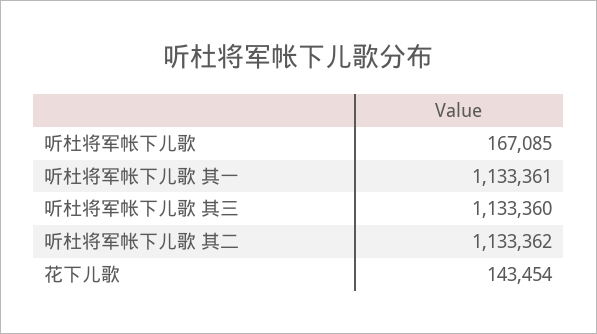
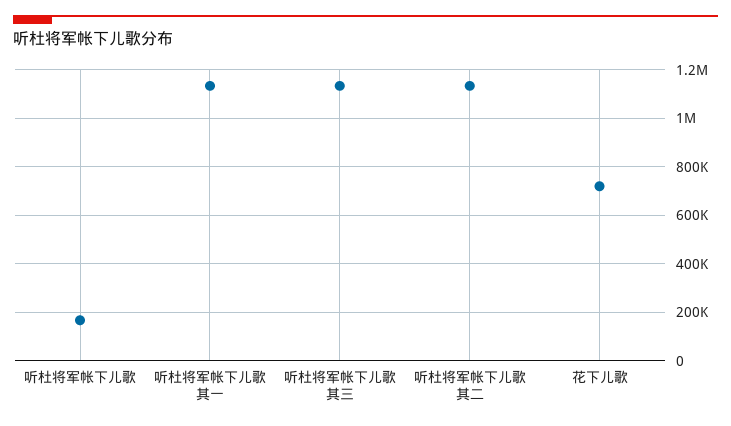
花下儿歌: 143454 -> 725000

